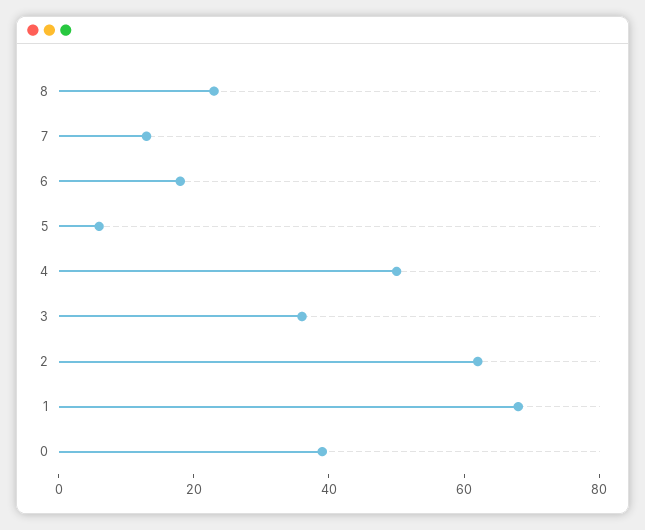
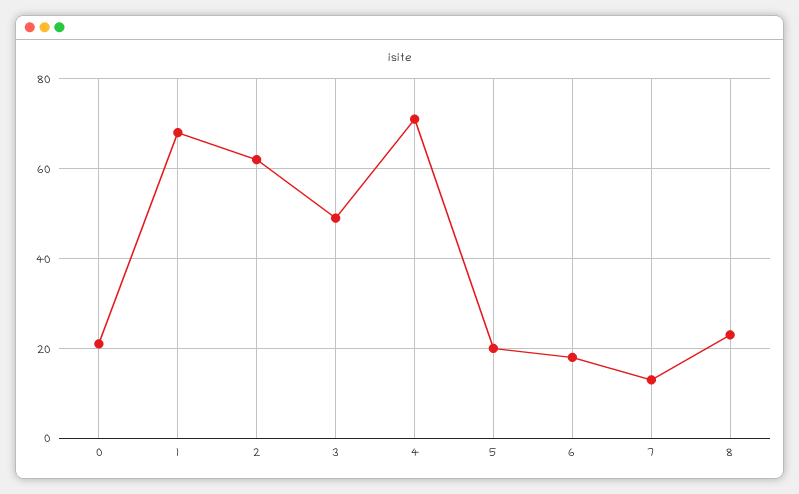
5: 5 -> 20
4: 50 -> 70
3: 35 -> 50
0: 40 -> 20

